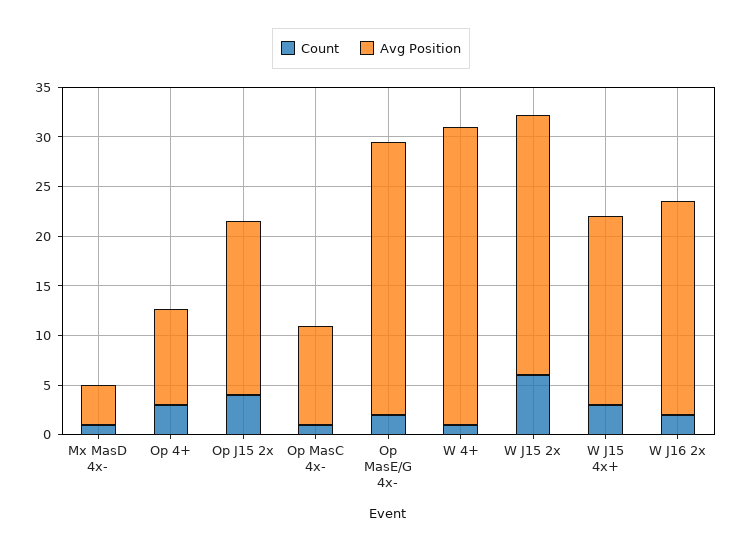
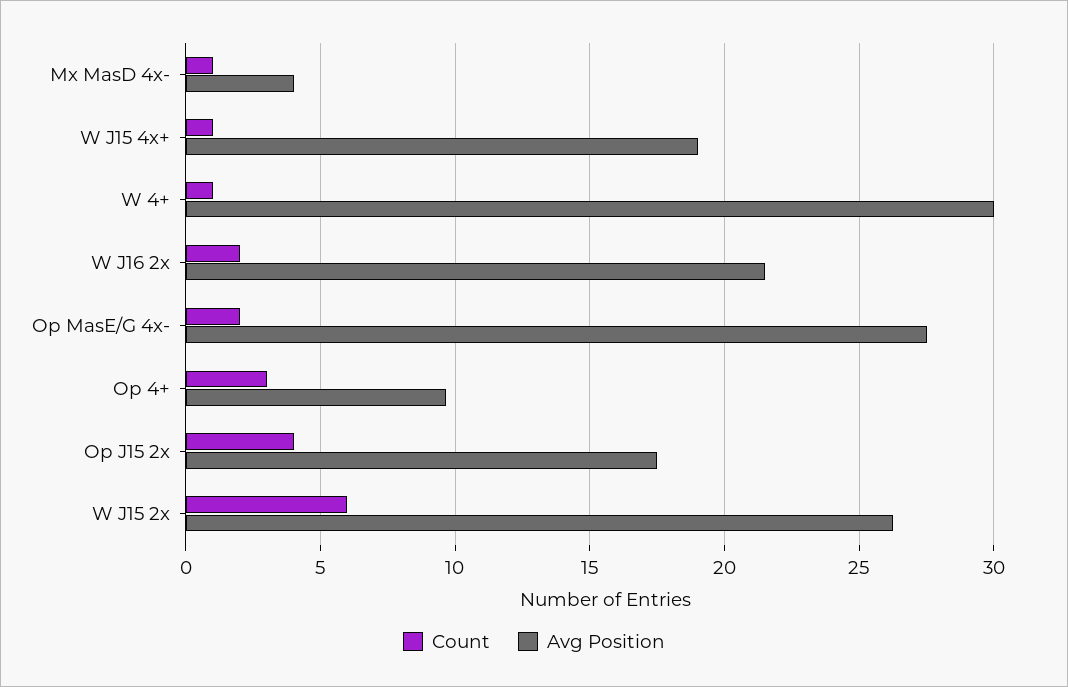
Count, Op MasC 4x-: 1 -> none
Avg Position, Op MasC 4x-: 10 -> none
Count, W J15 4x+: 3 -> 1

